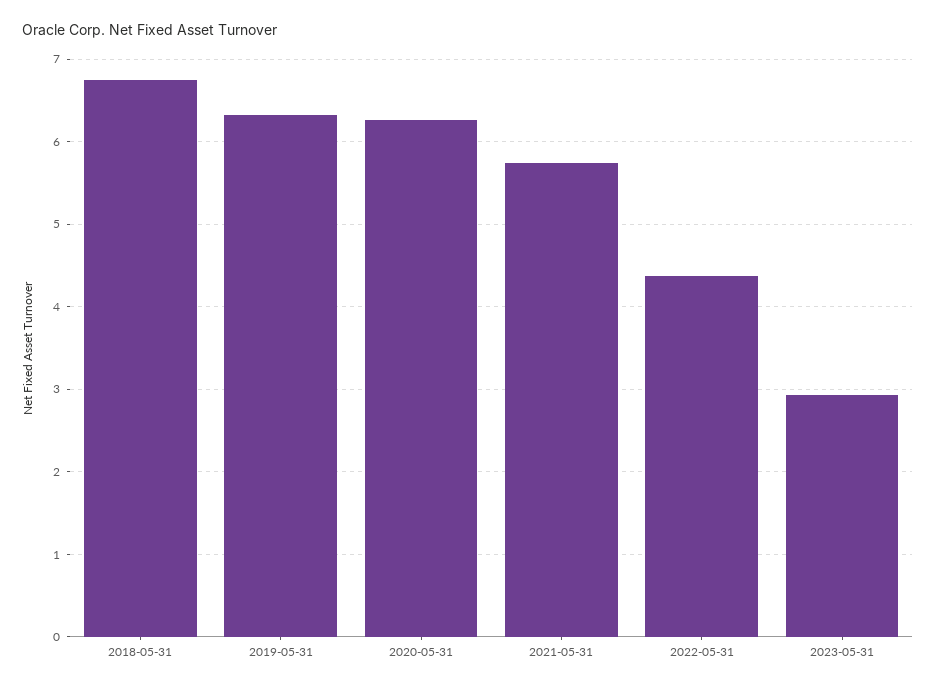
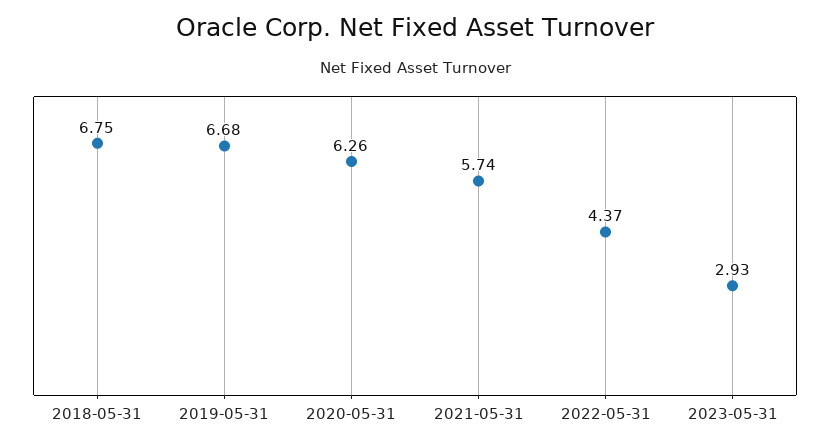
2019-05-31: 6.3 -> 6.68

